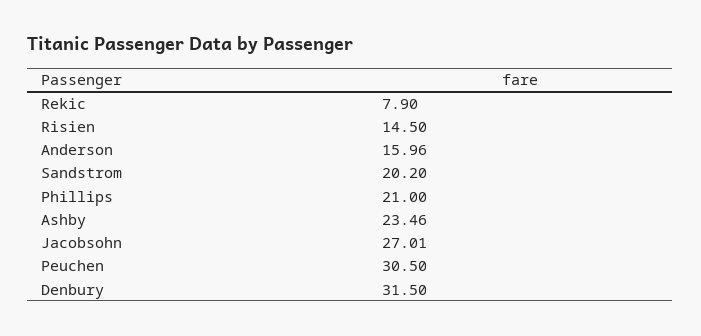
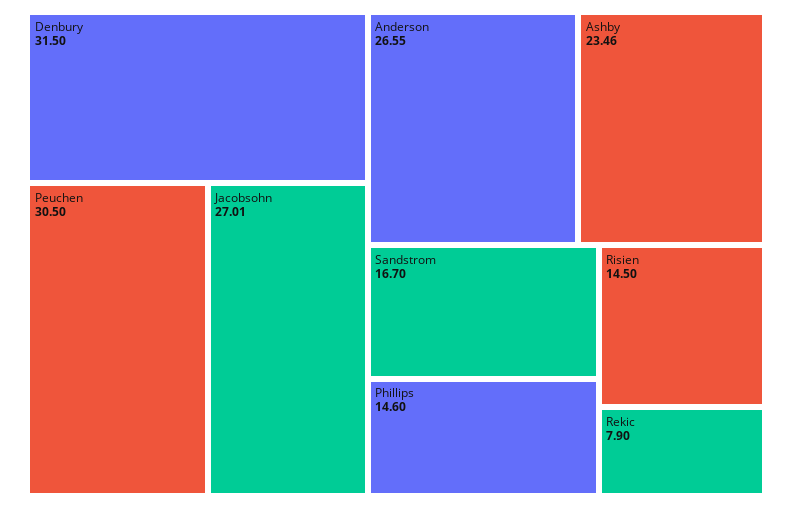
Anderson: 15.96 -> 26.55
Sandstrom: 20.2 -> 16.7
Phillips: 21 -> 14.6

